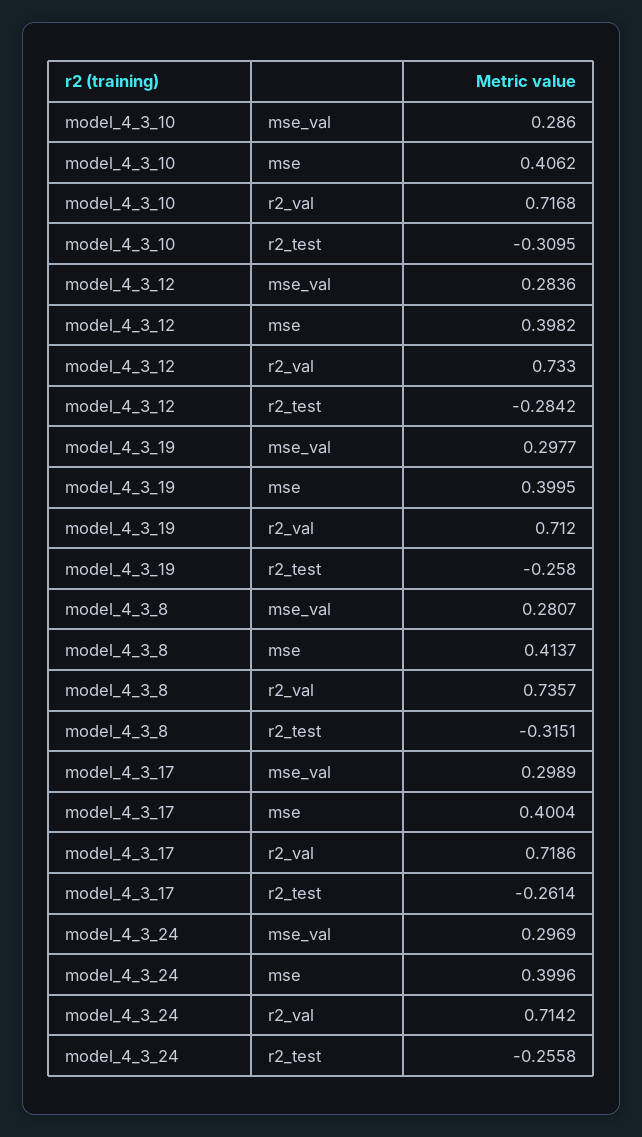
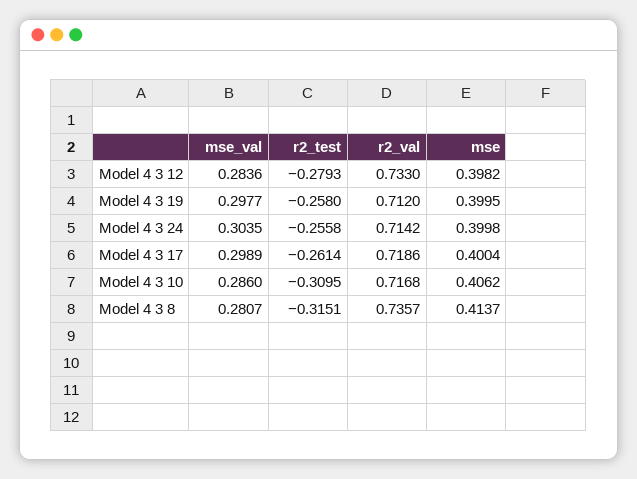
model_4_3_12, r2_test: -0.2842 -> -0.2793
model_4_3_24, mse_val: 0.2969 -> 0.3035
model_4_3_24, mse: 0.3996 -> 0.3998

